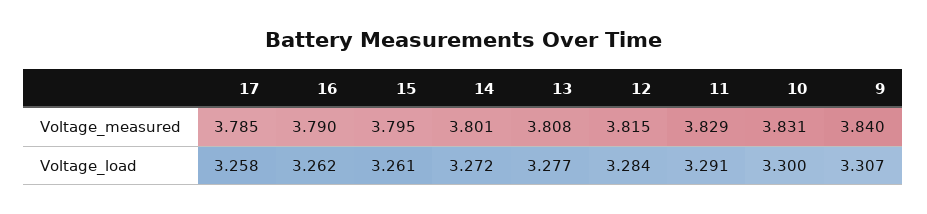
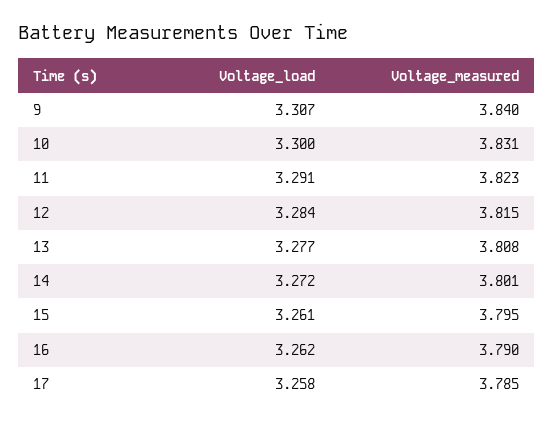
11, Voltage_measured: 3.829 -> 3.823

